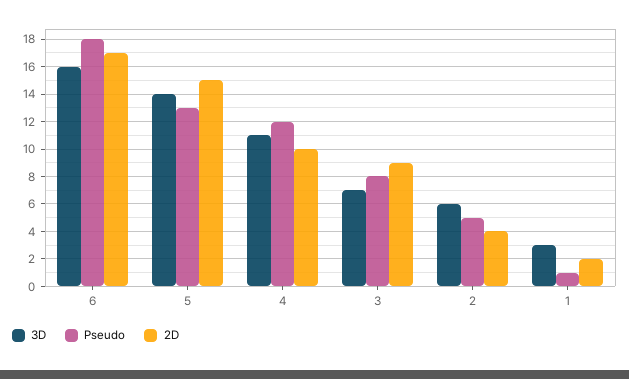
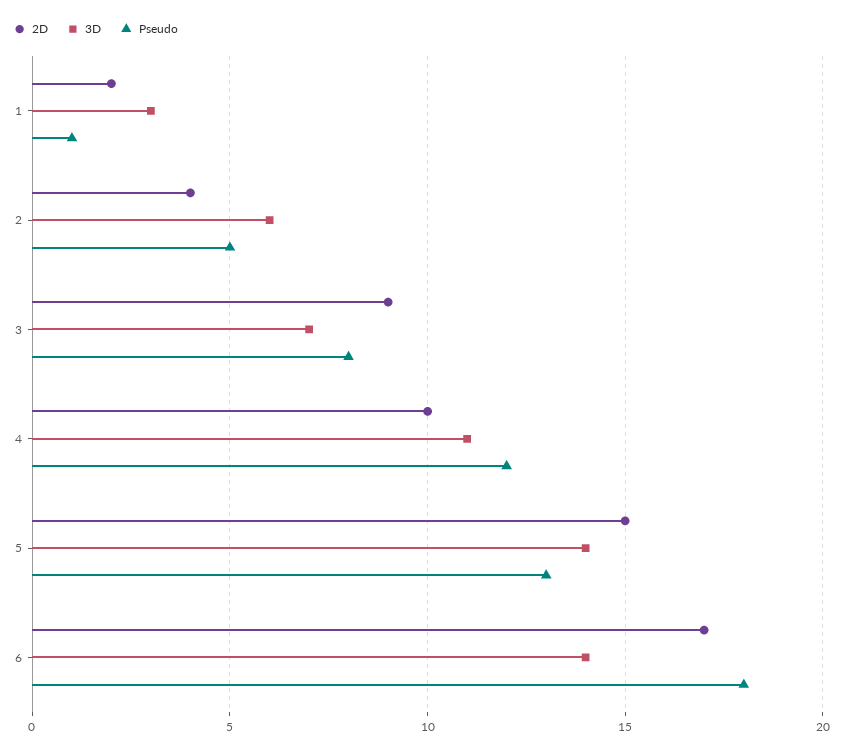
3D, 6: 16 -> 14

